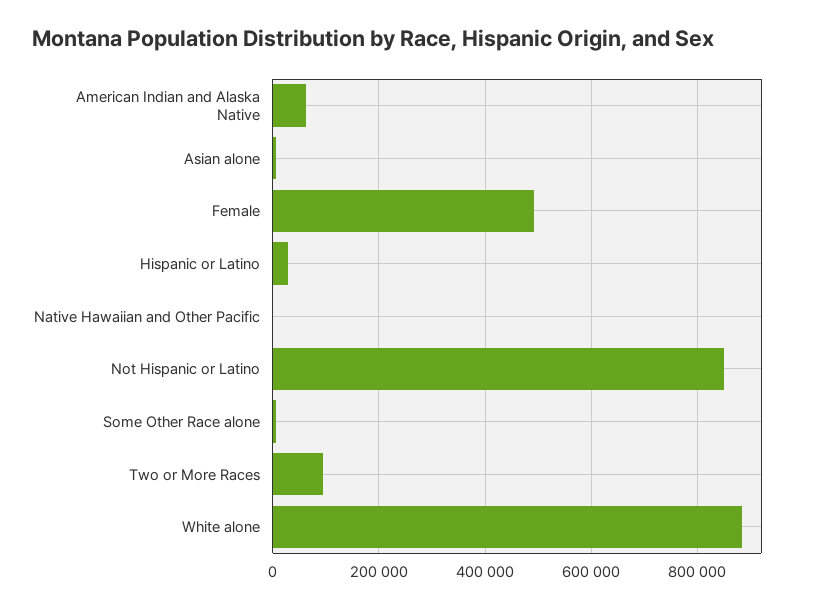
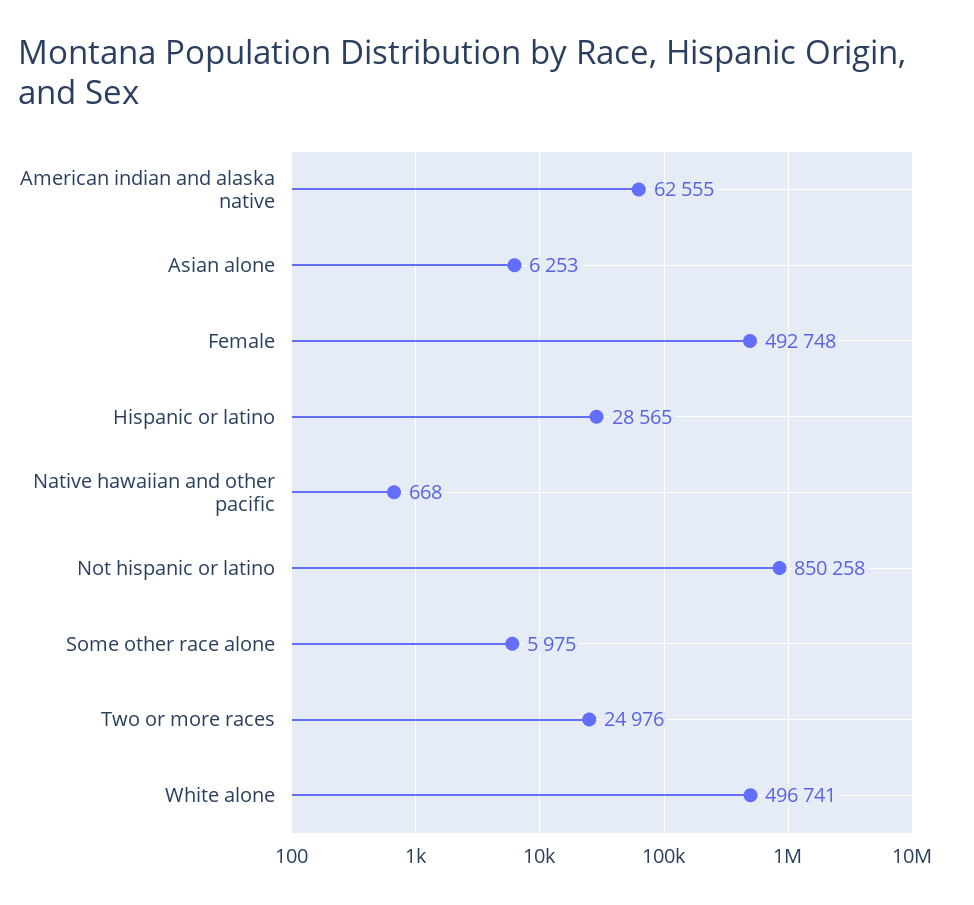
Two or More Races: 100000 -> 24976
White alone: 880000 -> 496741

